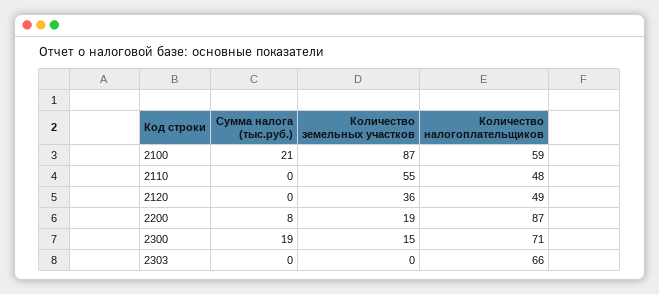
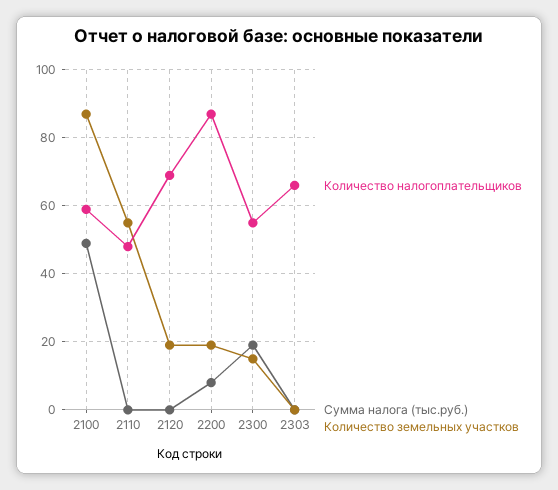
Сумма налога (тыс.руб.), 2100: 21 -> 50
Количество земельных участков, 2120: 36 -> 20
Количество налогоплательщиков, 2120: 49 -> 70
Количество налогоплательщиков, 2300: 71 -> 55

